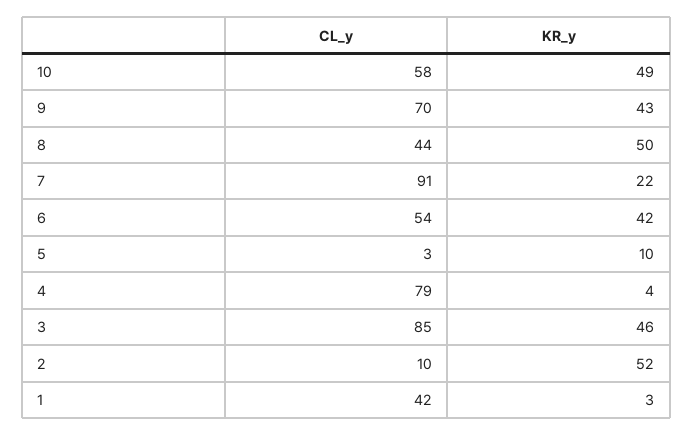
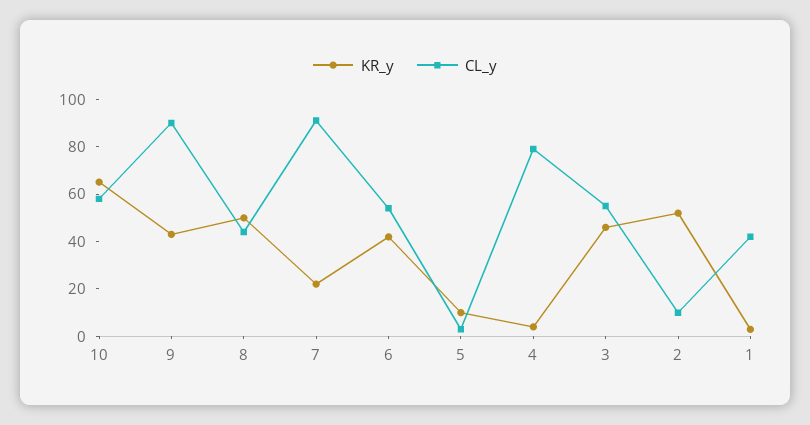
KR_y, 10: 49 -> 65
CL_y, 9: 70 -> 90
CL_y, 3: 85 -> 55

